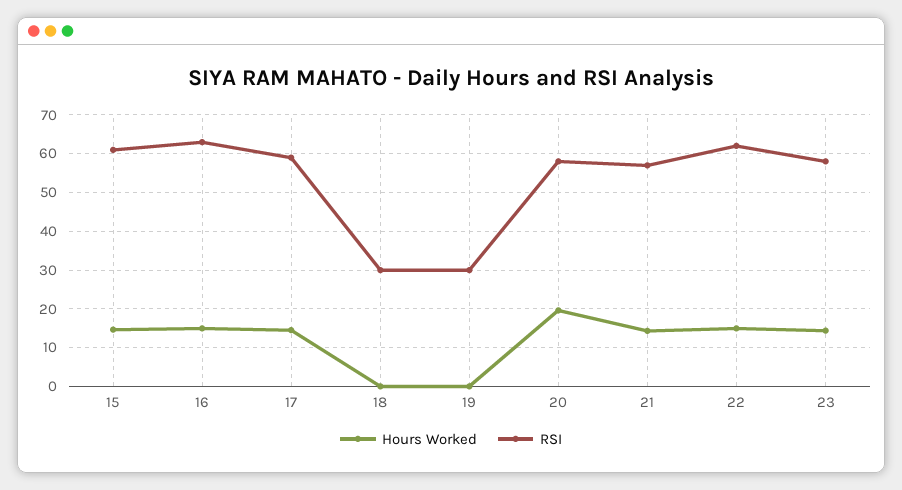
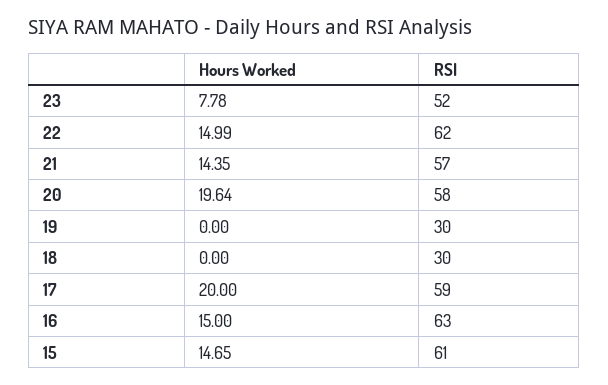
Hours Worked, 17: 14 -> 20
Hours Worked, 23: 14 -> 7.78
RSI, 23: 58 -> 52

